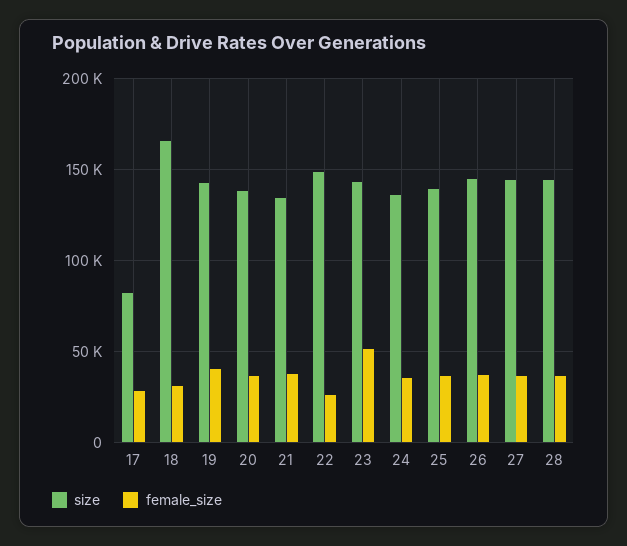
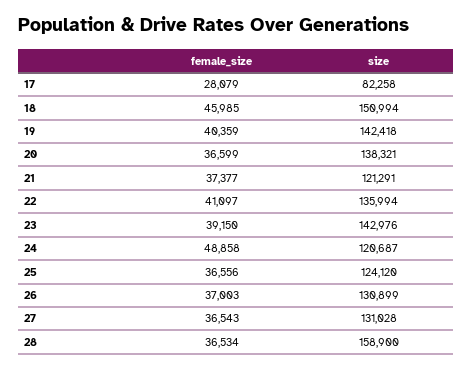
size, 18: 165000 -> 150994
female_size, 18: 30000 -> 45985
size, 21: 135000 -> 121291
size, 22: 150000 -> 135994
female_size, 22: 25000 -> 41097
female_size, 23: 50000 -> 39150
size, 24: 135000 -> 120687
female_size, 24: 35000 -> 48858
size, 25: 140000 -> 124120
size, 26: 145000 -> 130899
size, 27: 145000 -> 131028
size, 28: 145000 -> 158900

